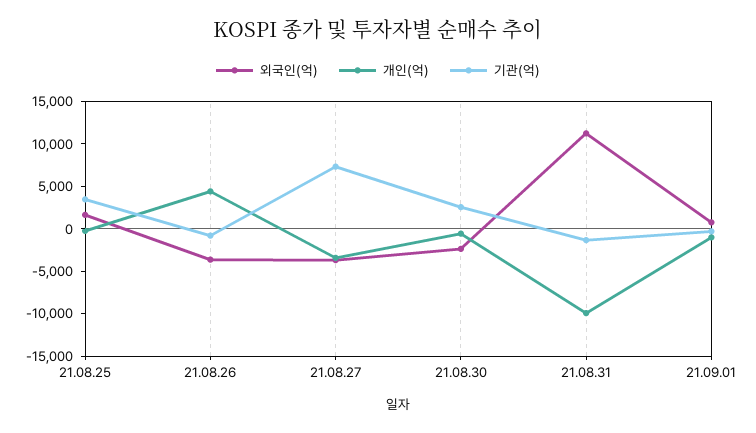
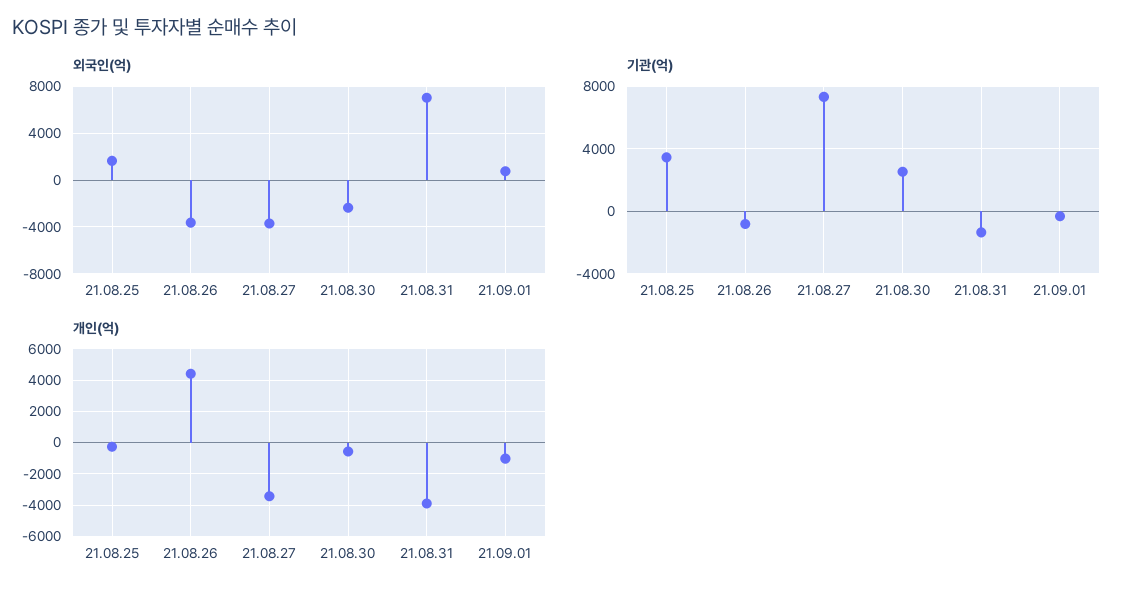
외국인(억), 21.08.31: 11000 -> 7000
개인(억), 21.08.31: -10000 -> -4000

